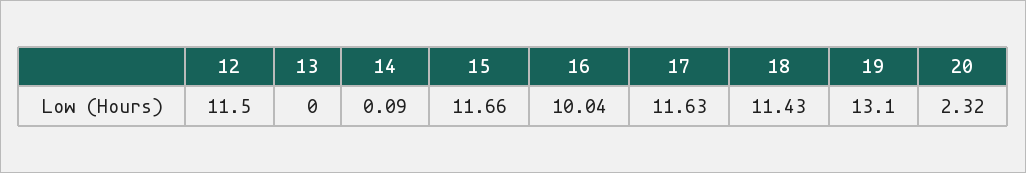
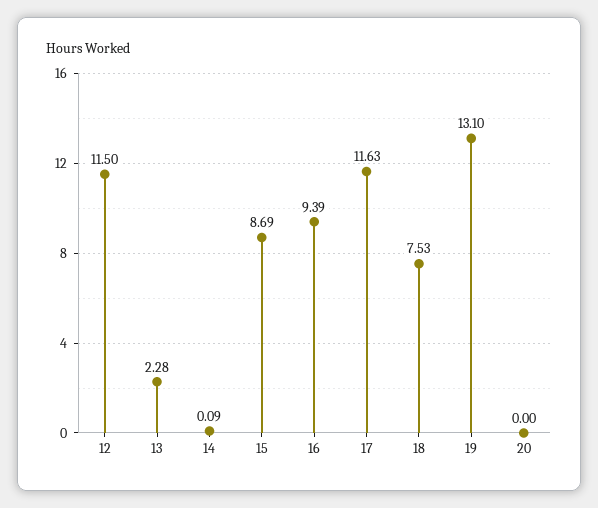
13: 0 -> 2.28
15: 11.66 -> 8.69
16: 10.04 -> 9.39
18: 11.43 -> 7.53
20: 2.32 -> 0

